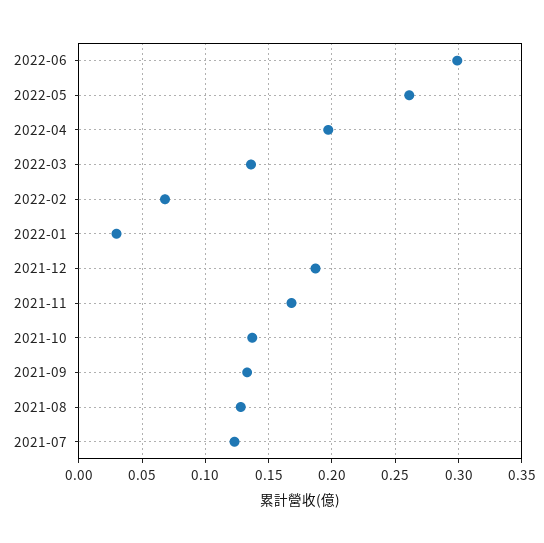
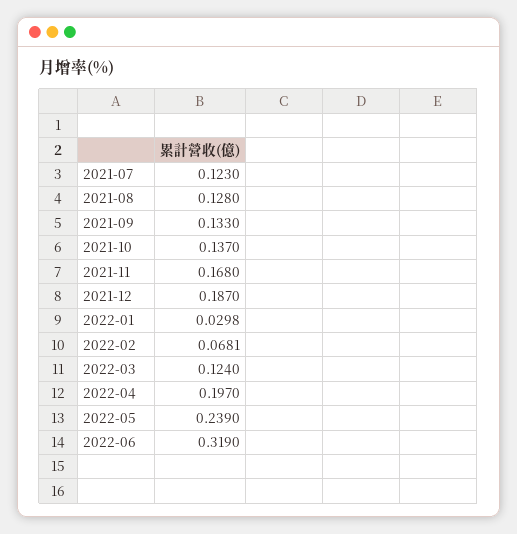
2022-06: 0.3 -> 0.319
2022-05: 0.26 -> 0.239
2022-03: 0.135 -> 0.124

